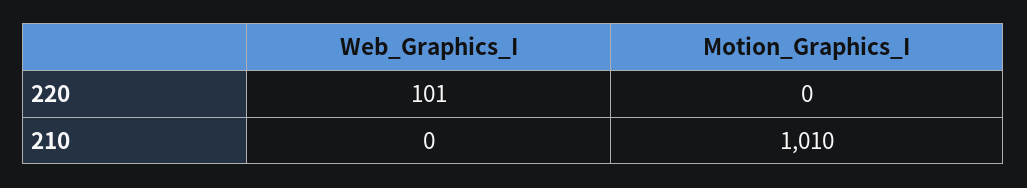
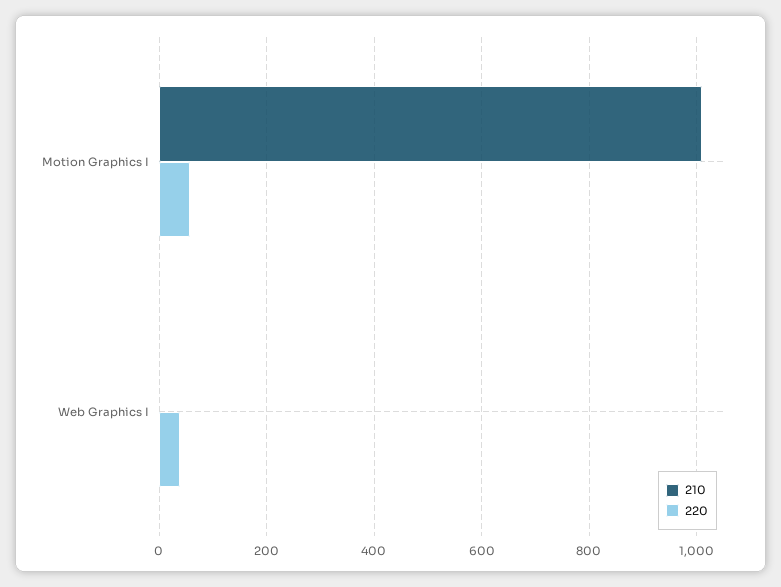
220, Web_Graphics_I: 101 -> 40
220, Motion_Graphics_I: 0 -> 60

